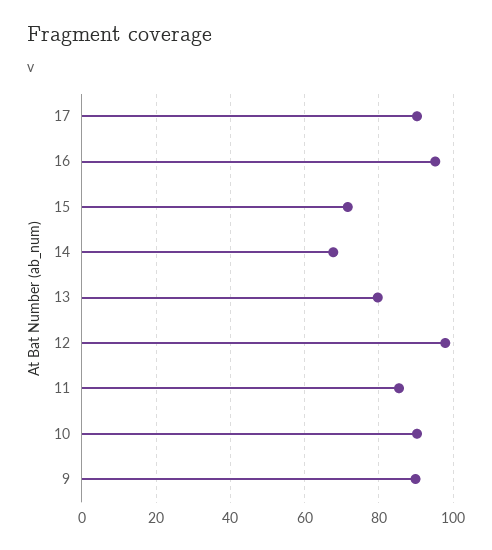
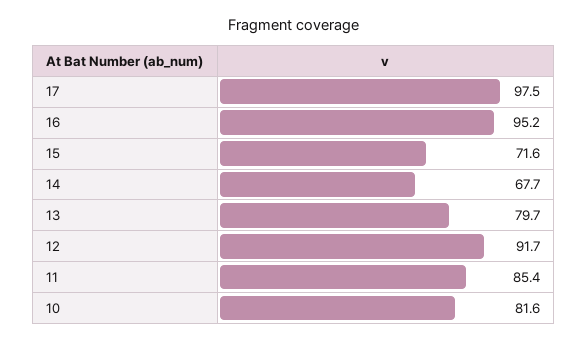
17: 90 -> 97.5
12: 98 -> 91.7
10: 90 -> 81.6
9: 90 -> none

